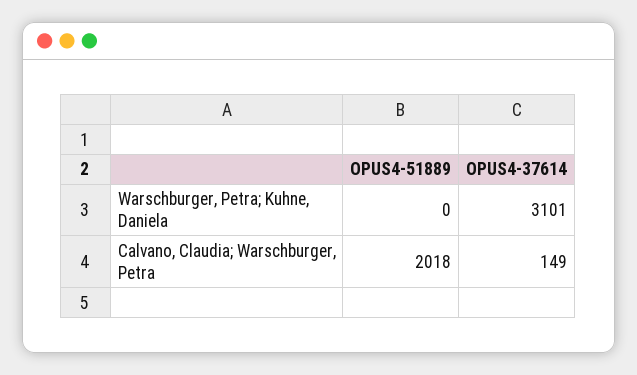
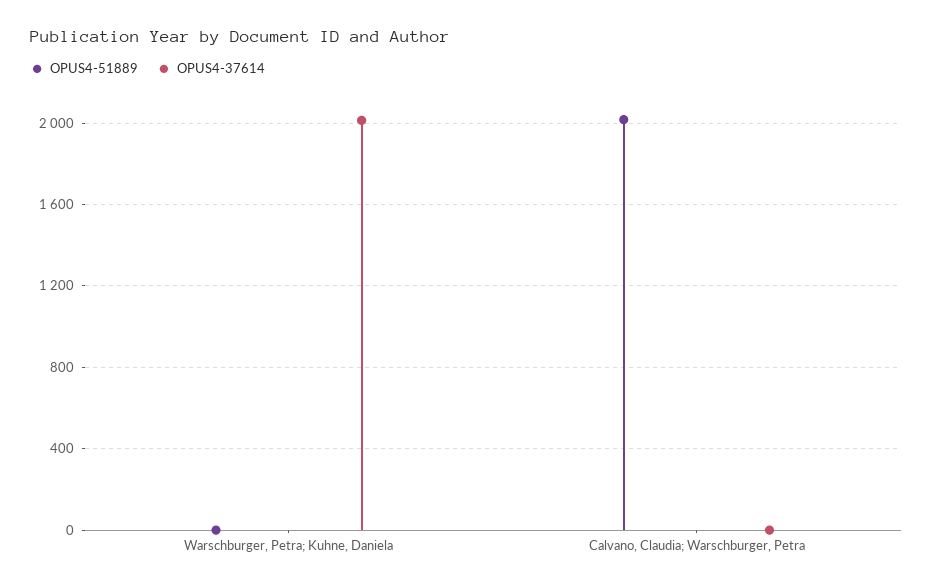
OPUS4-37614, Warschburger, Petra; Kuhne, Daniela: 3101 -> 2000
OPUS4-37614, Calvano, Claudia; Warschburger, Petra: 149 -> 0

